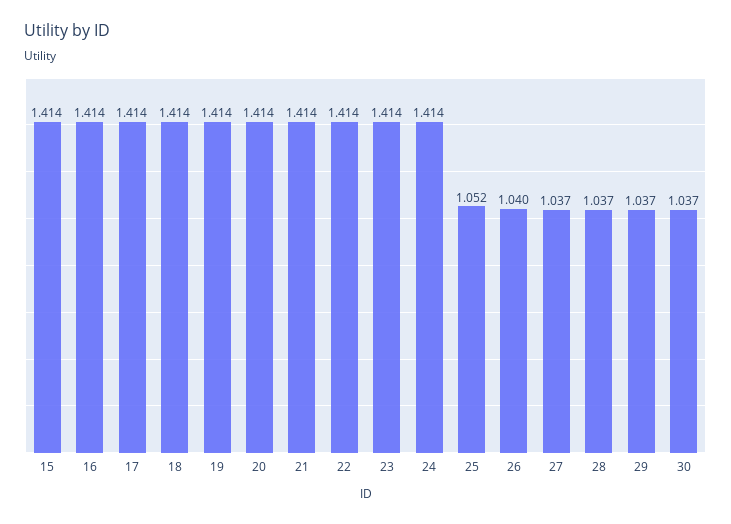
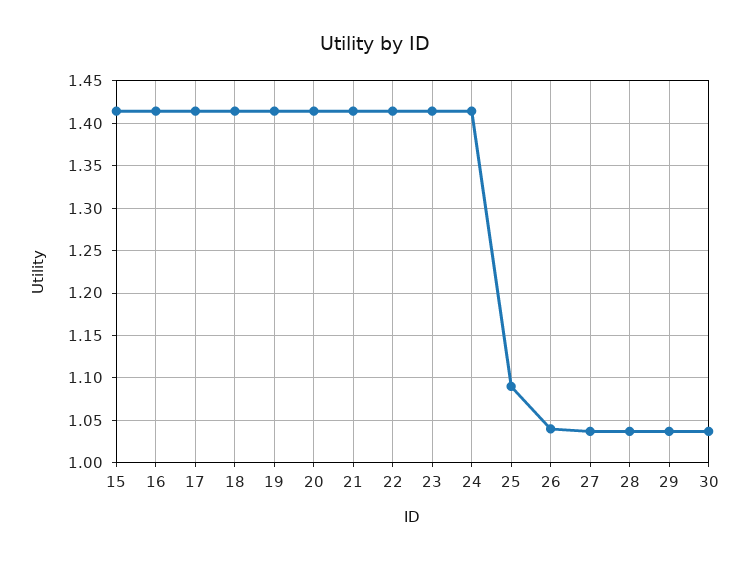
25: 1.052 -> 1.09

